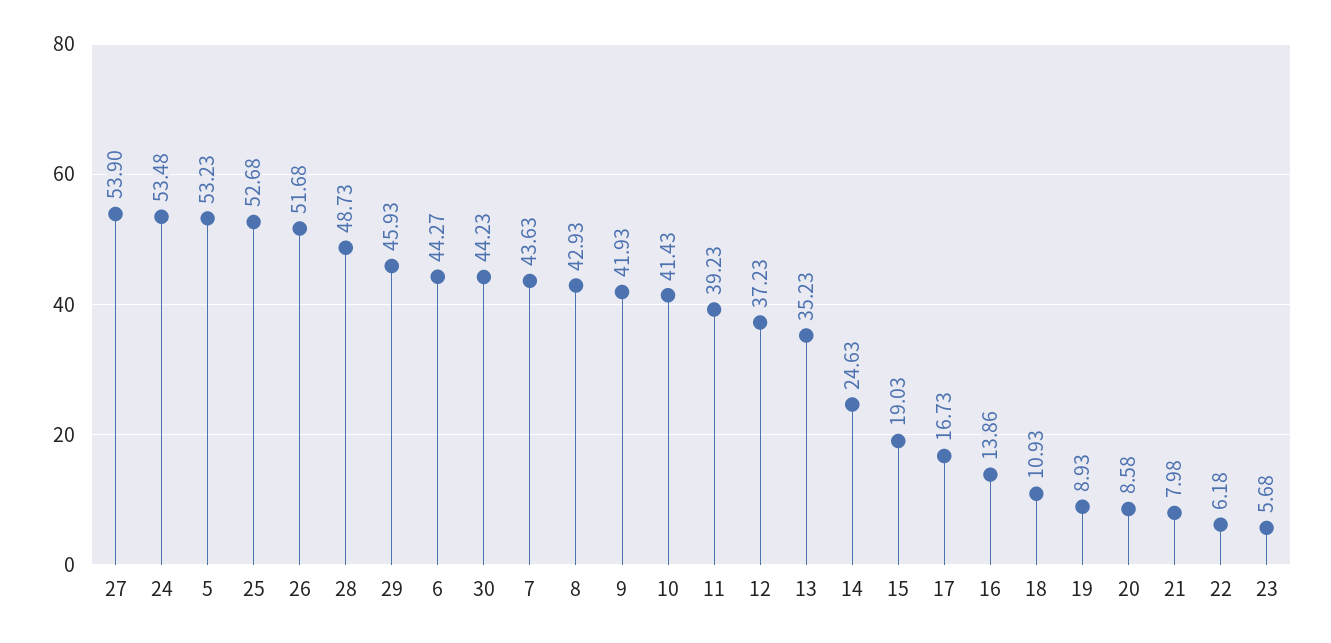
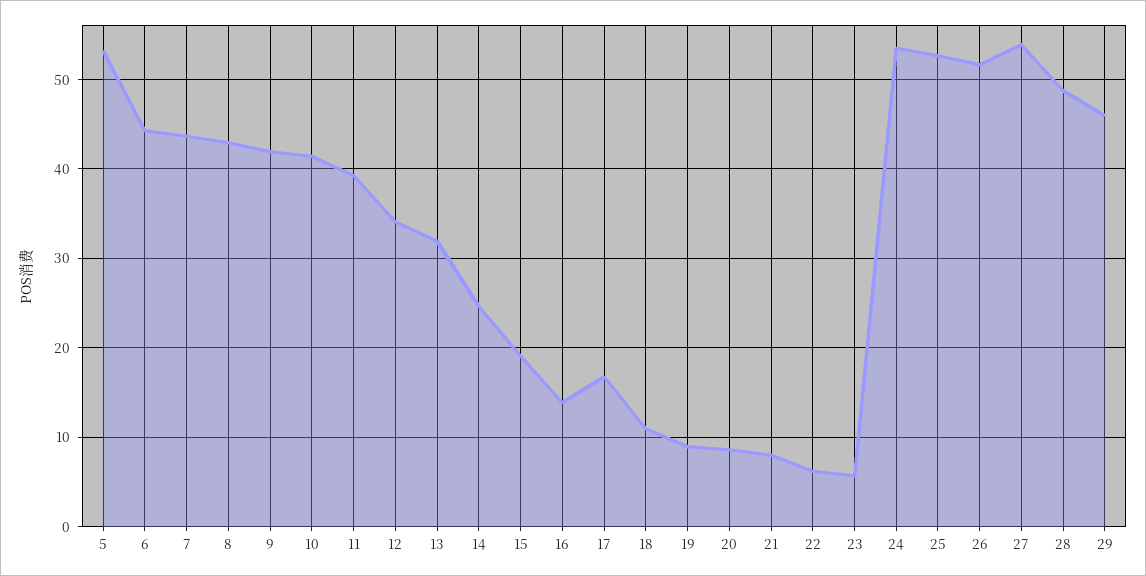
30: 44.23 -> none
12: 37.23 -> 34
13: 35.23 -> 32

